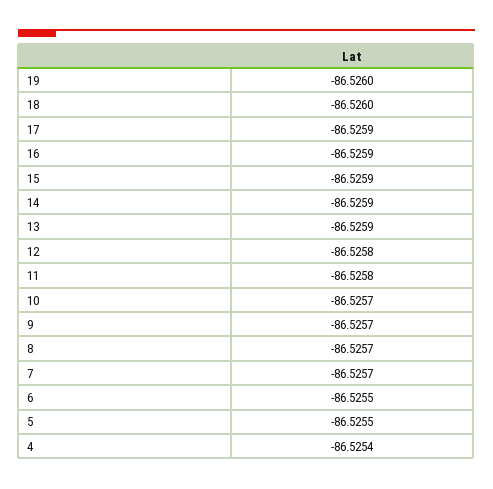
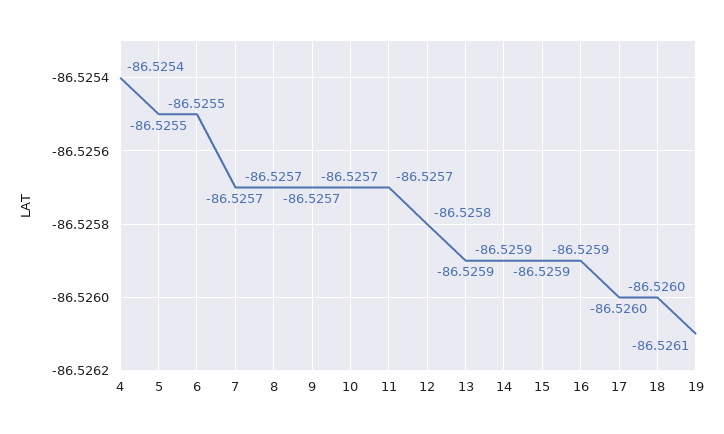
19: -86.526 -> -86.5261
17: -86.5259 -> -86.526
11: -86.5258 -> -86.5257

